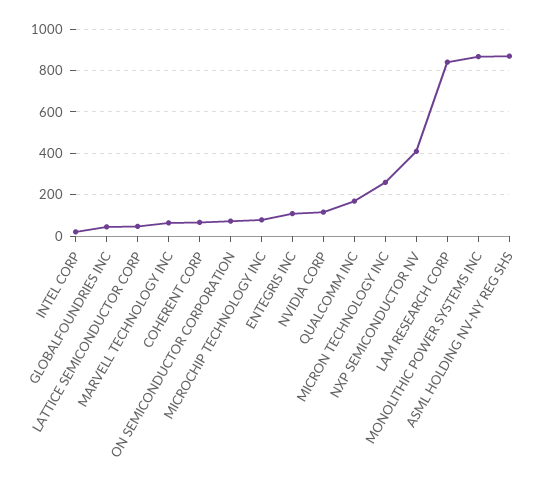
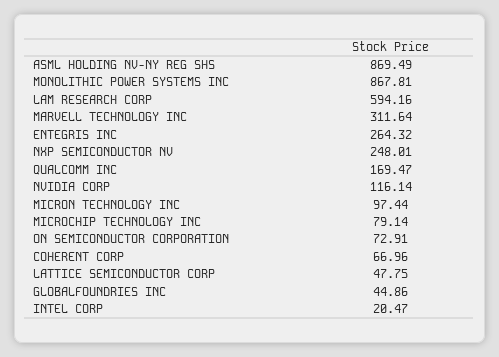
MARVELL TECHNOLOGY INC: 50 -> 311.64
ENTEGRIS INC: 100 -> 264.32
MICRON TECHNOLOGY INC: 250 -> 97.44
NXP SEMICONDUCTOR NV: 400 -> 248.01
LAM RESEARCH CORP: 850 -> 594.16

